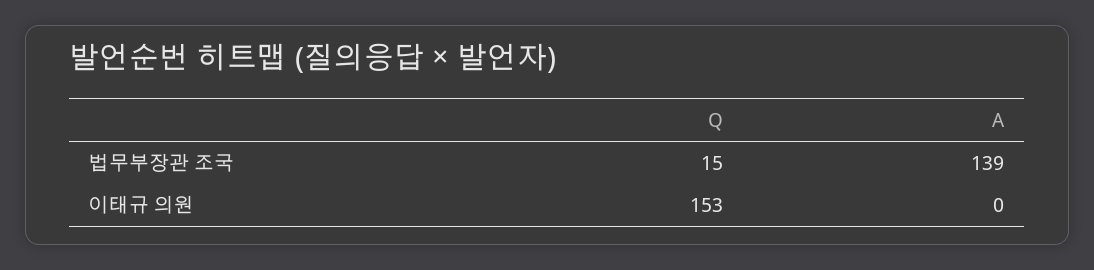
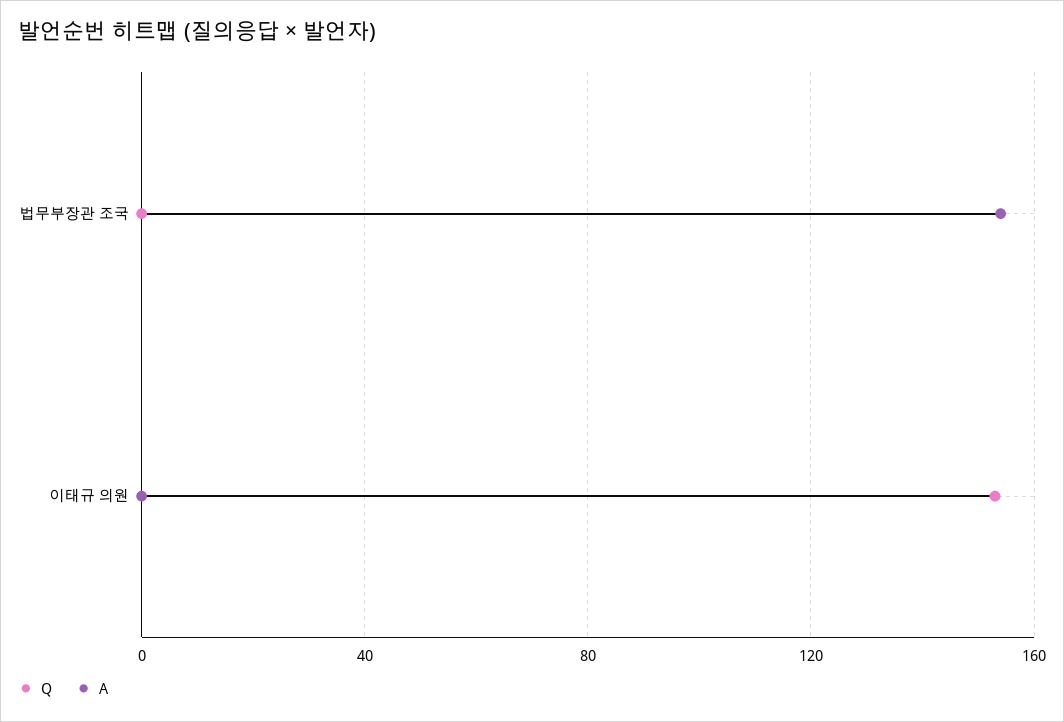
Q, 법무부장관 조국: 15 -> 0
A, 법무부장관 조국: 139 -> 155

